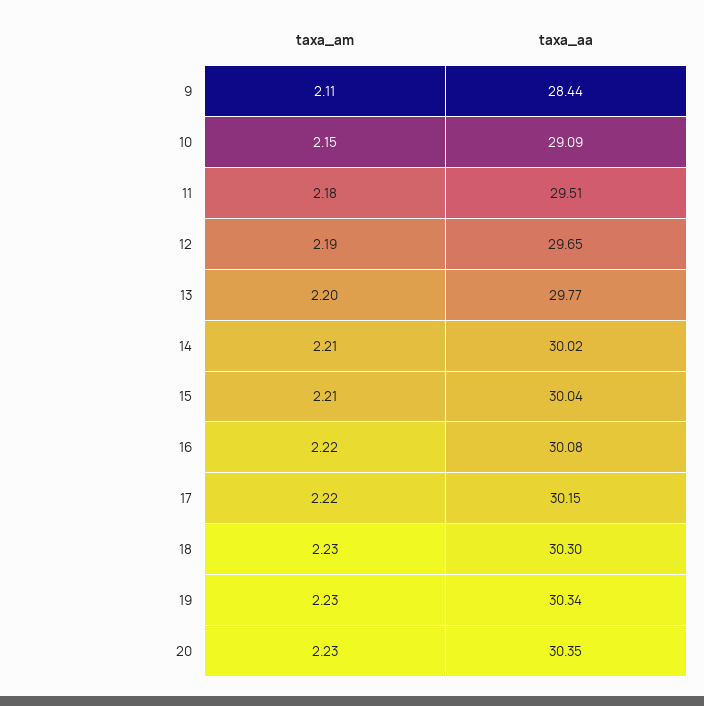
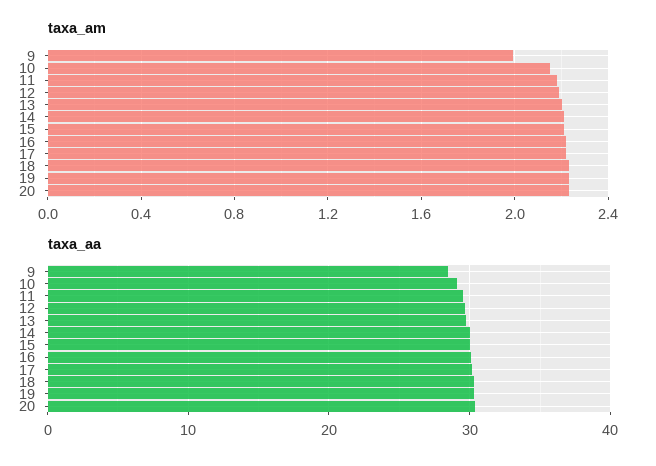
taxa_am, 9: 2.11 -> 2

